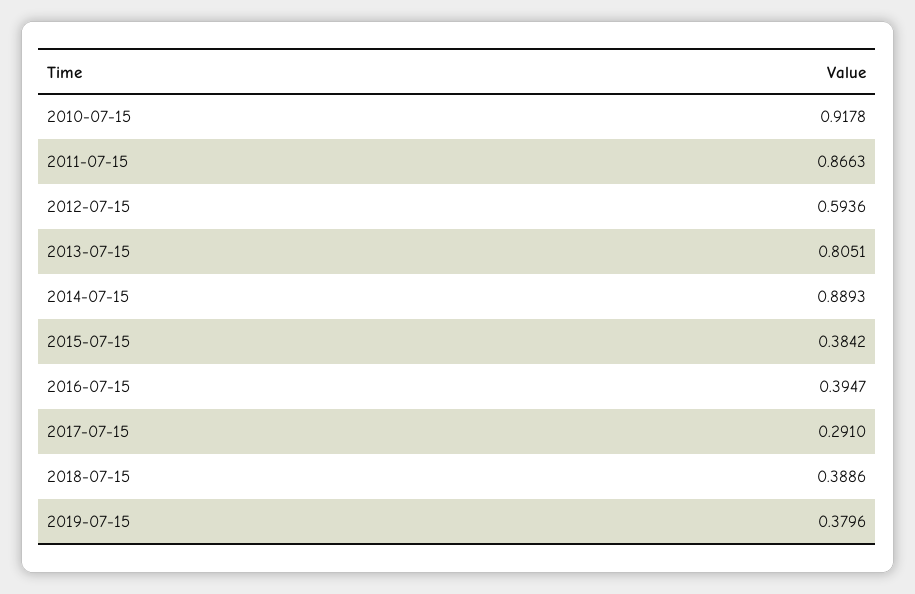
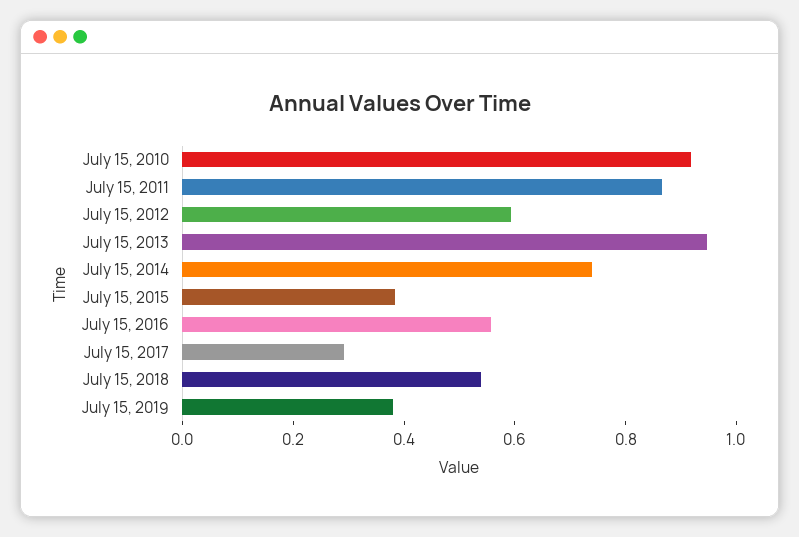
2013-07-15: 0.8051 -> 0.95
2014-07-15: 0.8893 -> 0.75
2016-07-15: 0.3947 -> 0.55
2018-07-15: 0.3886 -> 0.55

